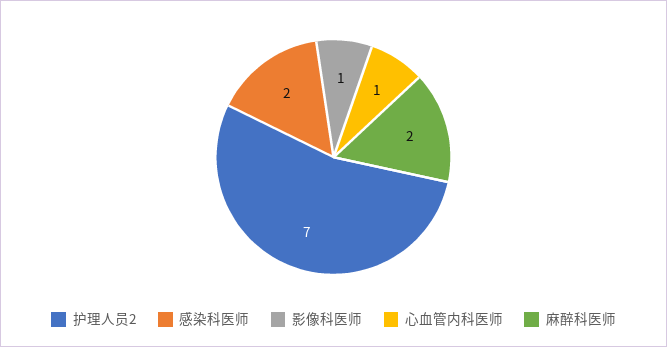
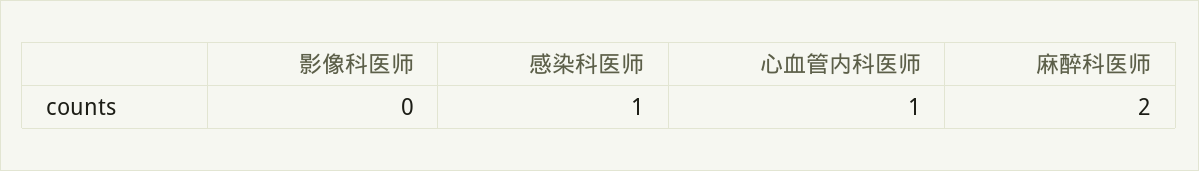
护理人员2: 7 -> none
感染科医师: 2 -> 1
影像科医师: 1 -> 0

